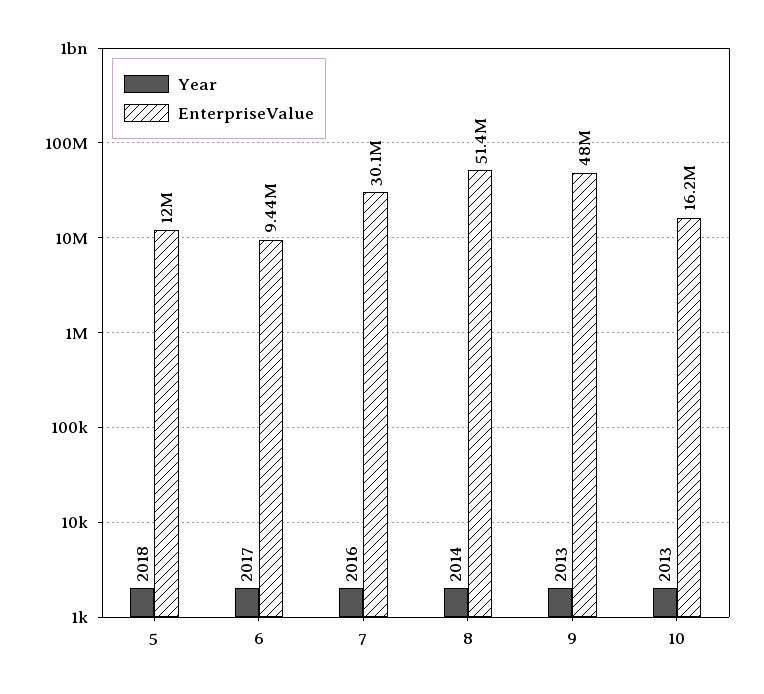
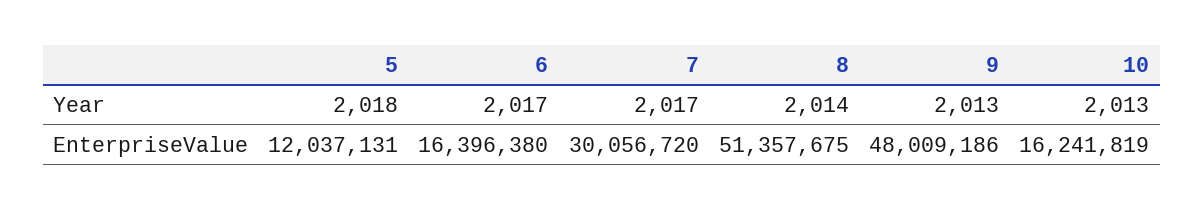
EnterpriseValue, 6: 9440000 -> 16396380
Year, 7: 2016 -> 2017

